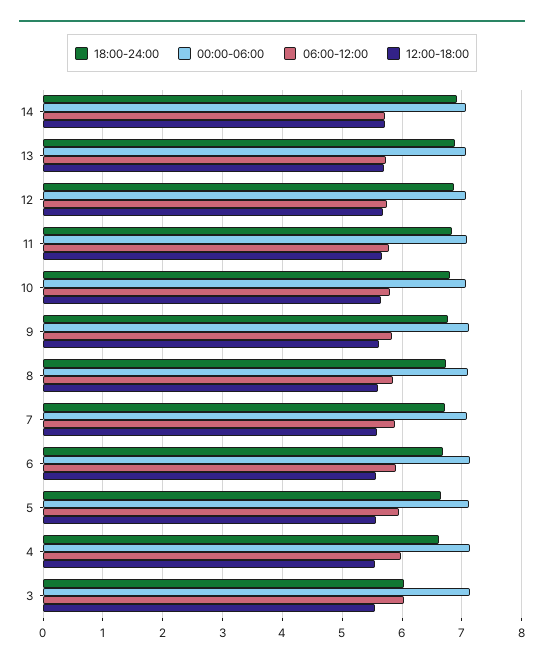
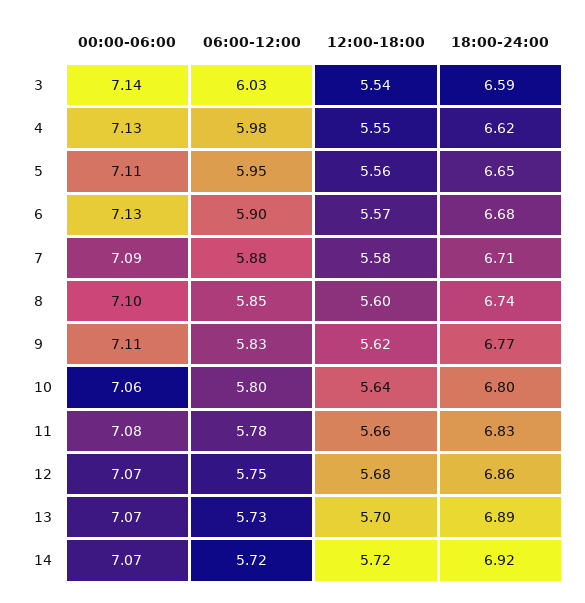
18:00-24:00, 3: 6 -> 6.59

